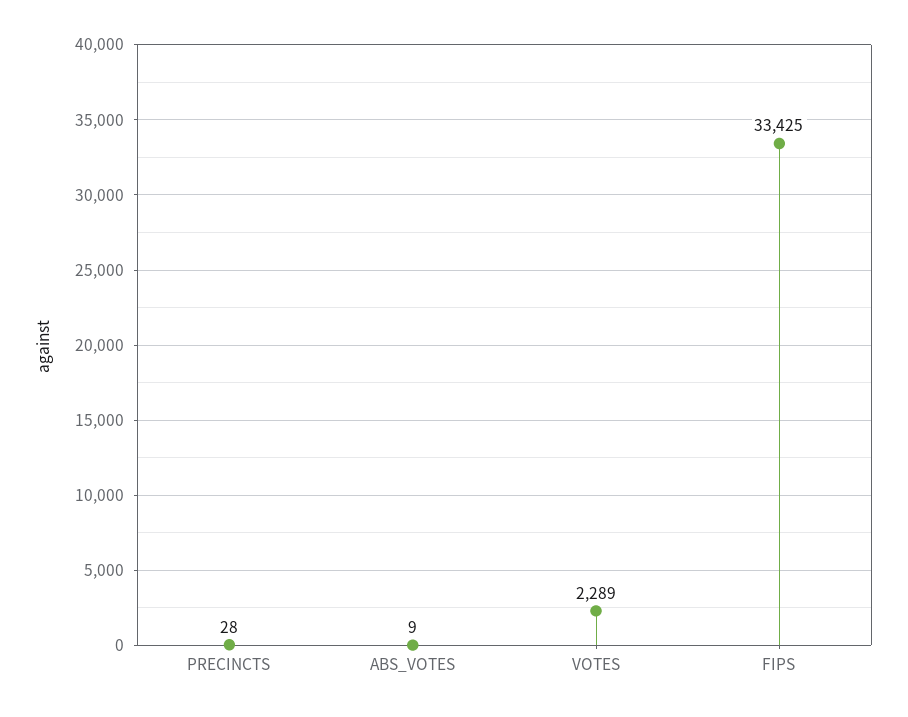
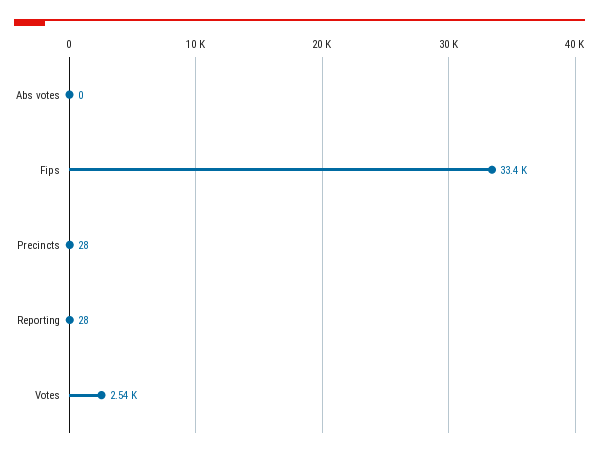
ABS_VOTES: 9 -> 0
VOTES: 2289 -> 2540
Reporting: none -> 28

